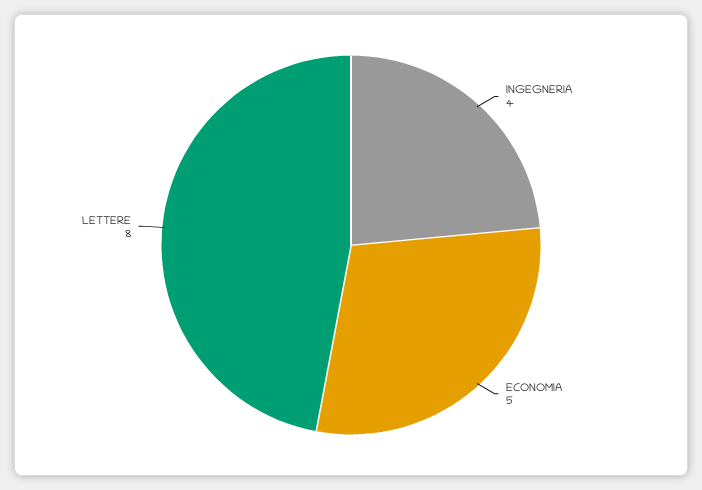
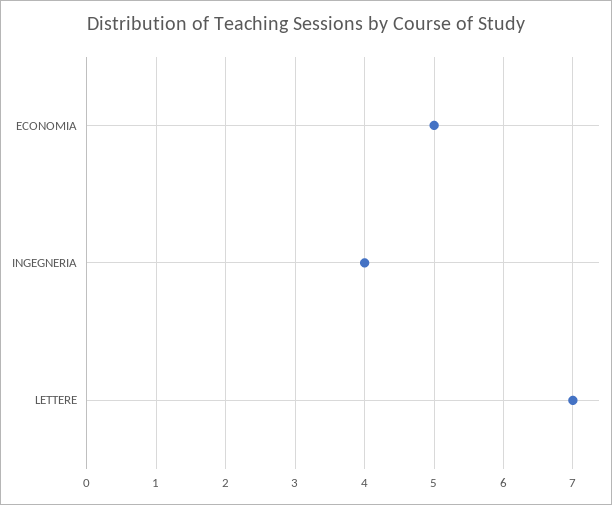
LETTERE: 8 -> 7

